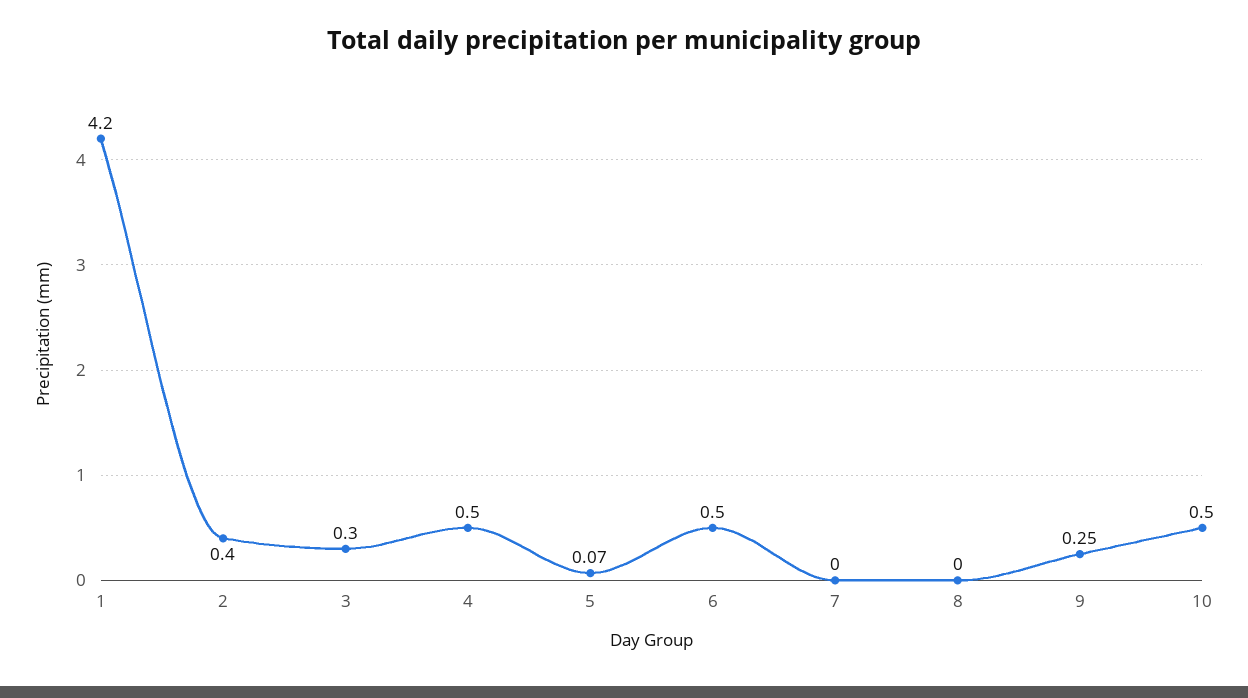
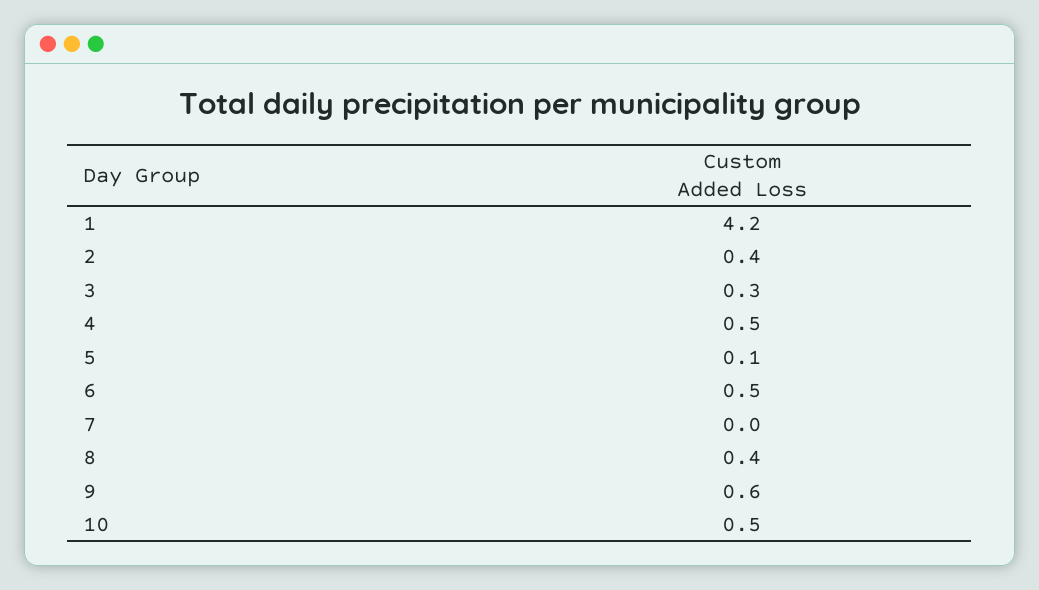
8: 0 -> 0.4
9: 0.25 -> 0.6

